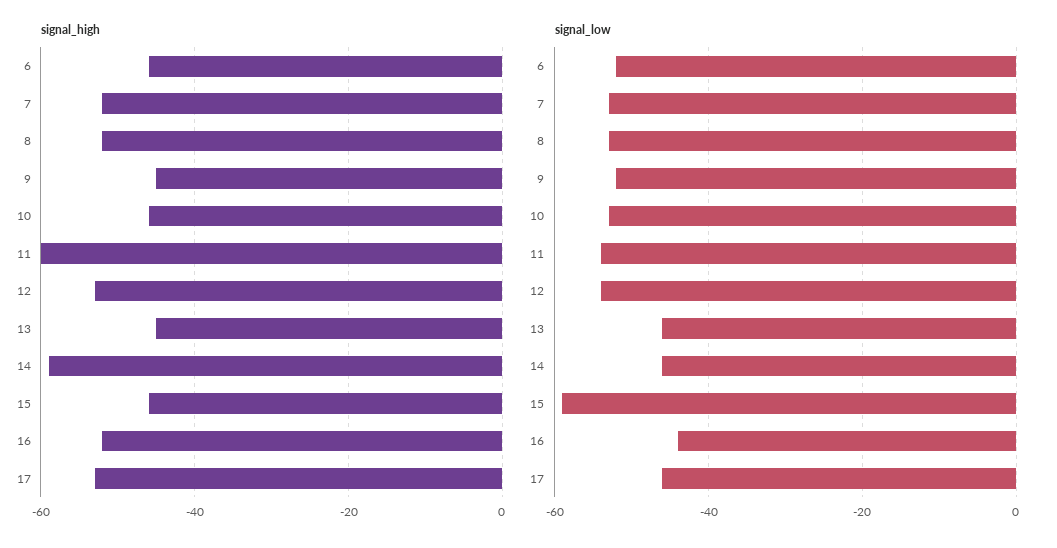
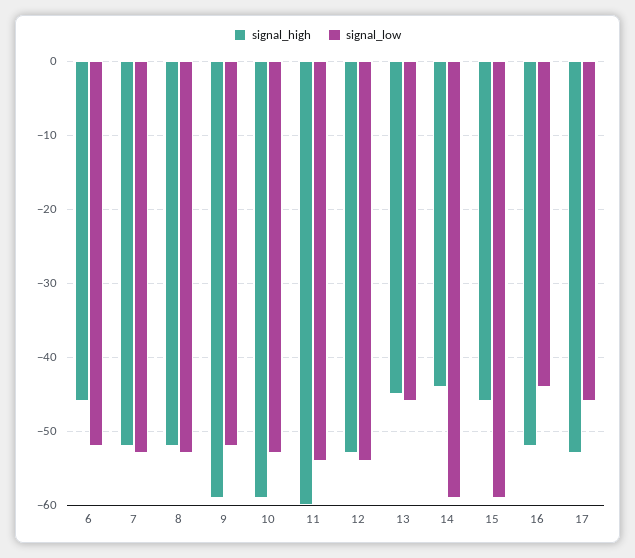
signal_high, 9: -45 -> -59
signal_high, 10: -45 -> -59
signal_high, 14: -60 -> -44
signal_low, 14: -45 -> -59

